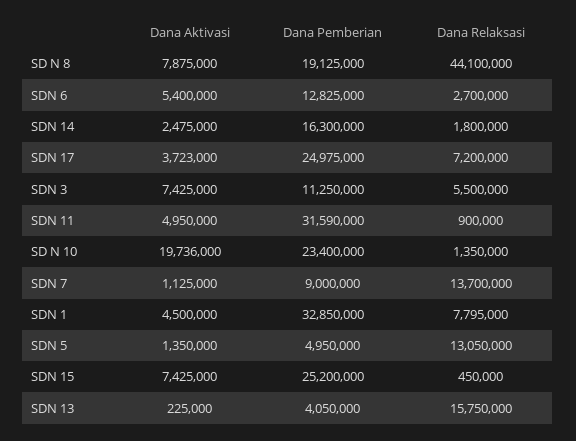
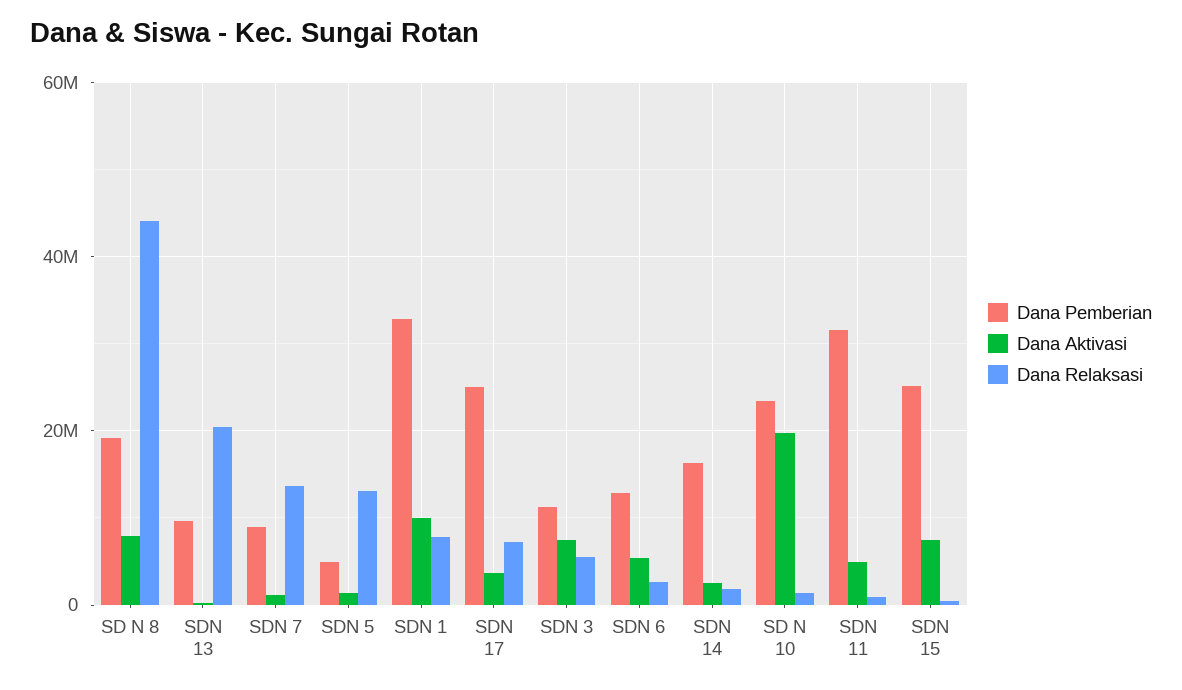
Dana Aktivasi, SDN 1: 4500000 -> 10000000
Dana Pemberian, SDN 13: 4050000 -> 10000000
Dana Relaksasi, SDN 13: 15750000 -> 20000000

